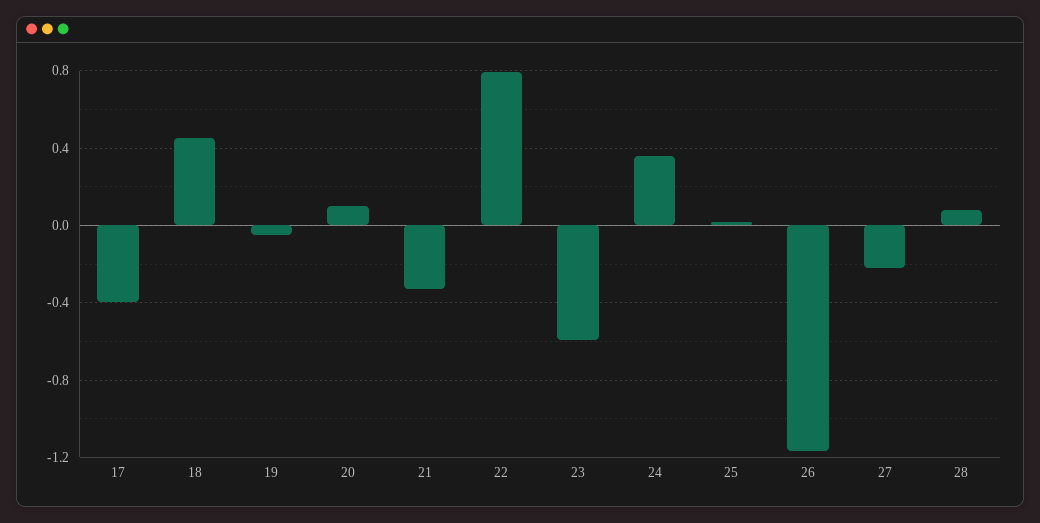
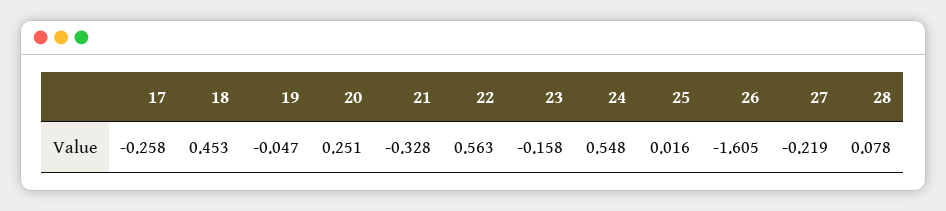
17: -0.4 -> -0.258
20: 0.1 -> 0.251
22: 0.8 -> 0.563
23: -0.6 -> -0.158
24: 0.35 -> 0.548
26: -1.15 -> -1.605

